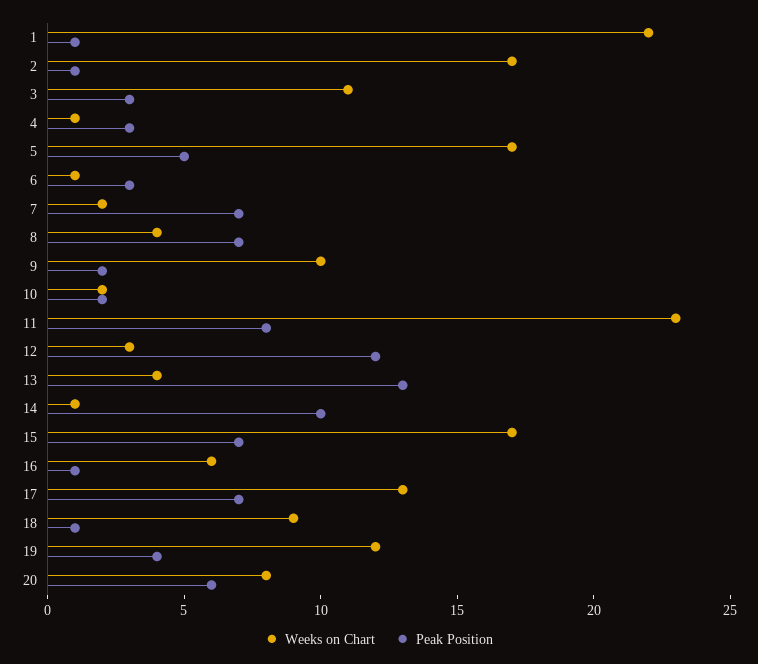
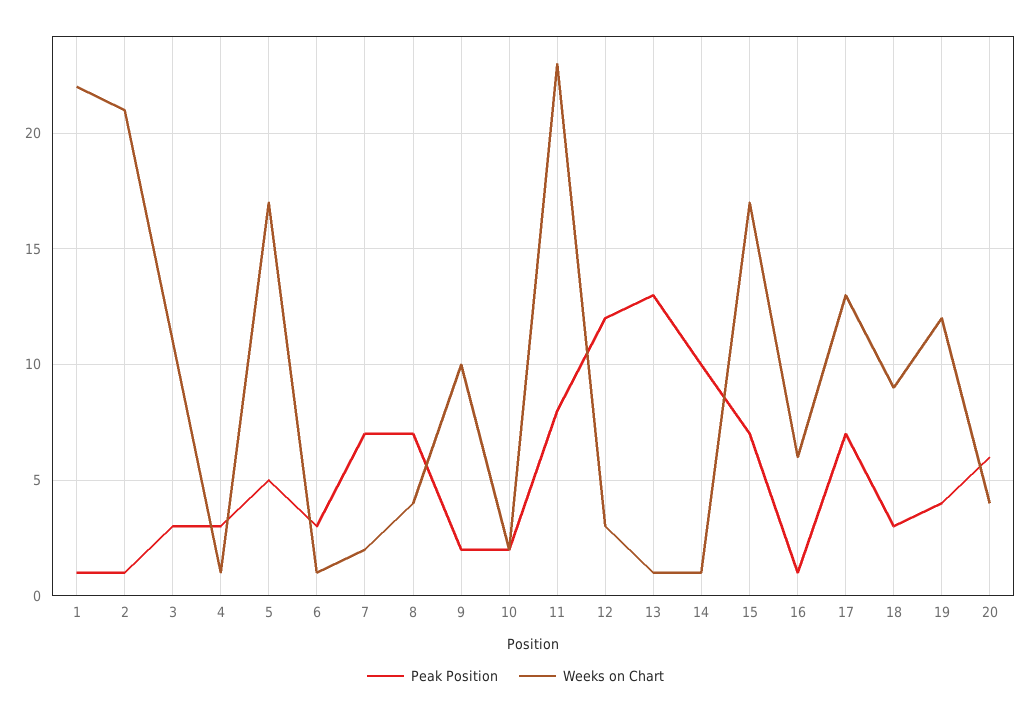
Weeks on Chart, 2: 17 -> 21
Weeks on Chart, 13: 4 -> 1
Peak Position, 18: 1 -> 3
Weeks on Chart, 20: 8 -> 4

